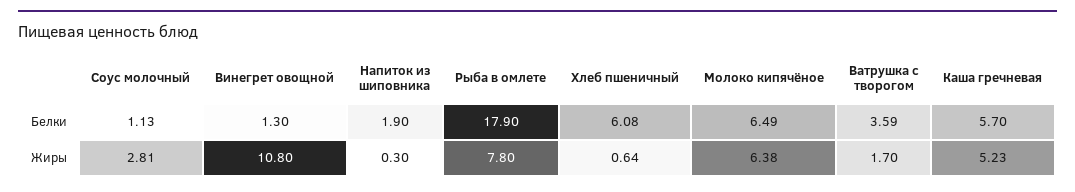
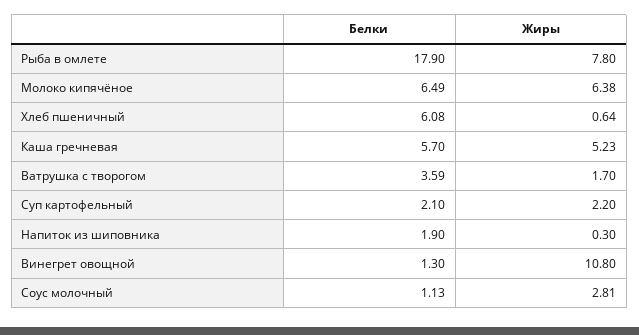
Суп картофельный, Белки: none -> 2.1
Суп картофельный, Жиры: none -> 2.2

